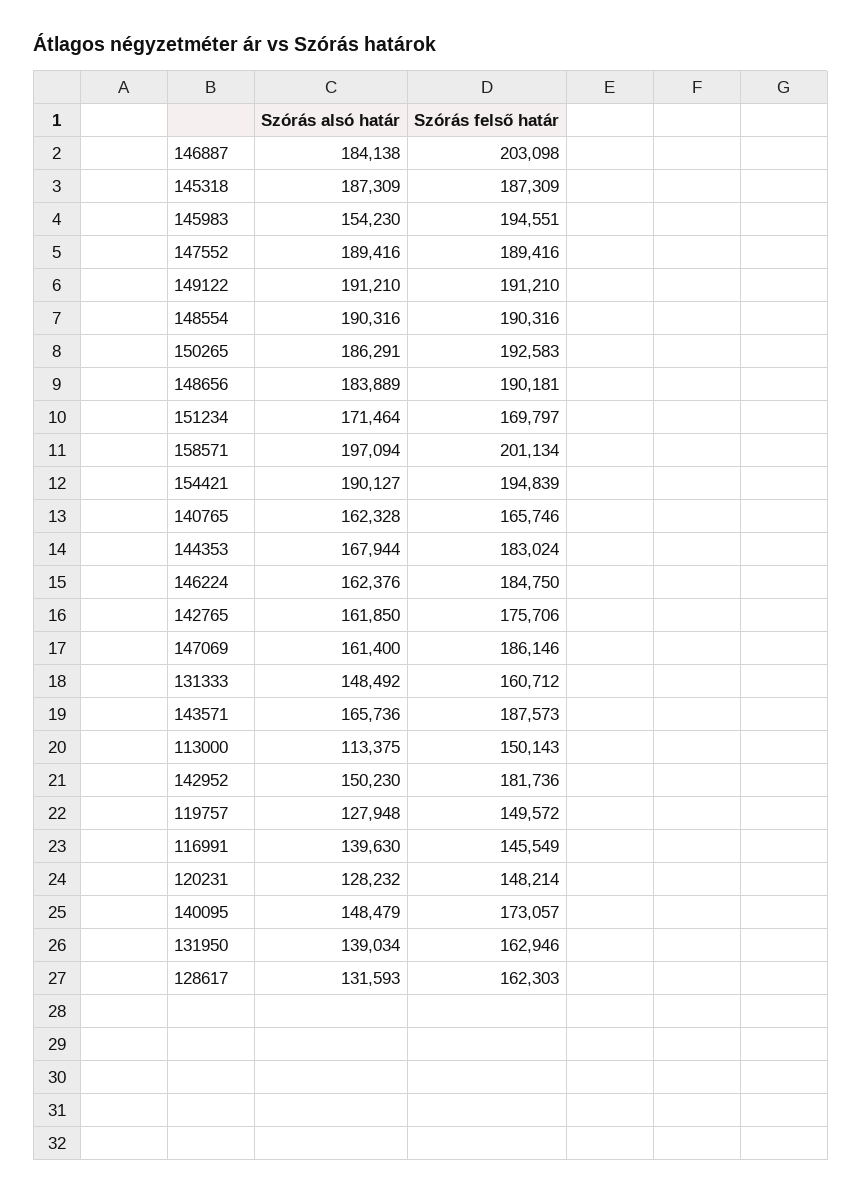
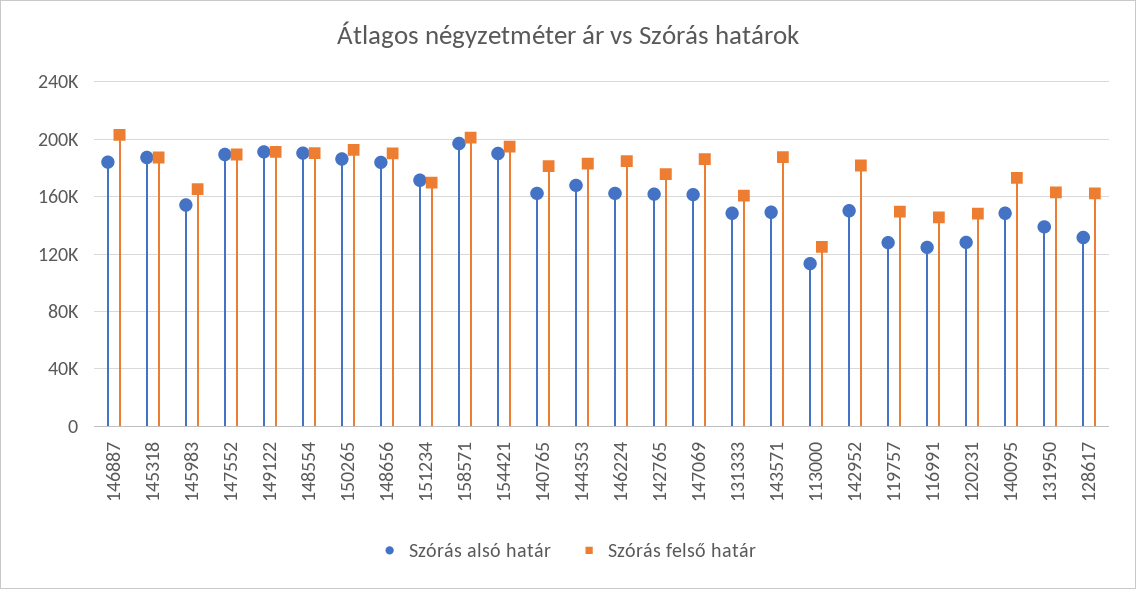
Szórás felső határ, 145983: 194551 -> 165000
Szórás felső határ, 140765: 165746 -> 180000
Szórás alsó határ, 143571: 165736 -> 150000
Szórás felső határ, 113000: 150143 -> 125000
Szórás alsó határ, 116991: 139630 -> 125000

